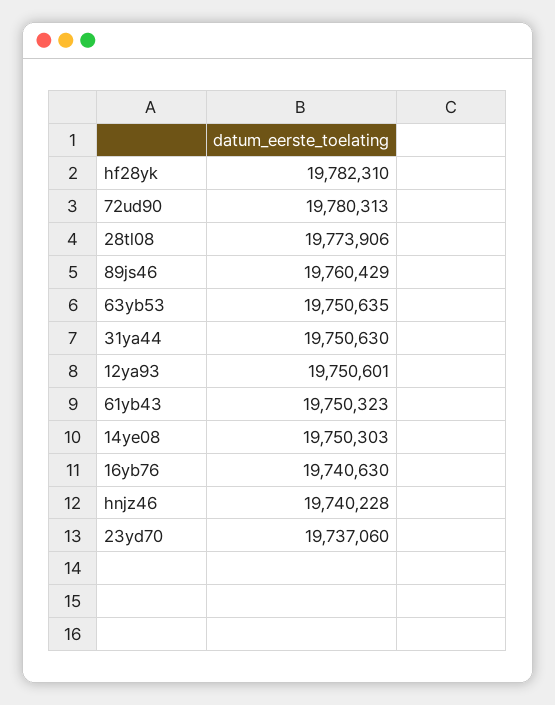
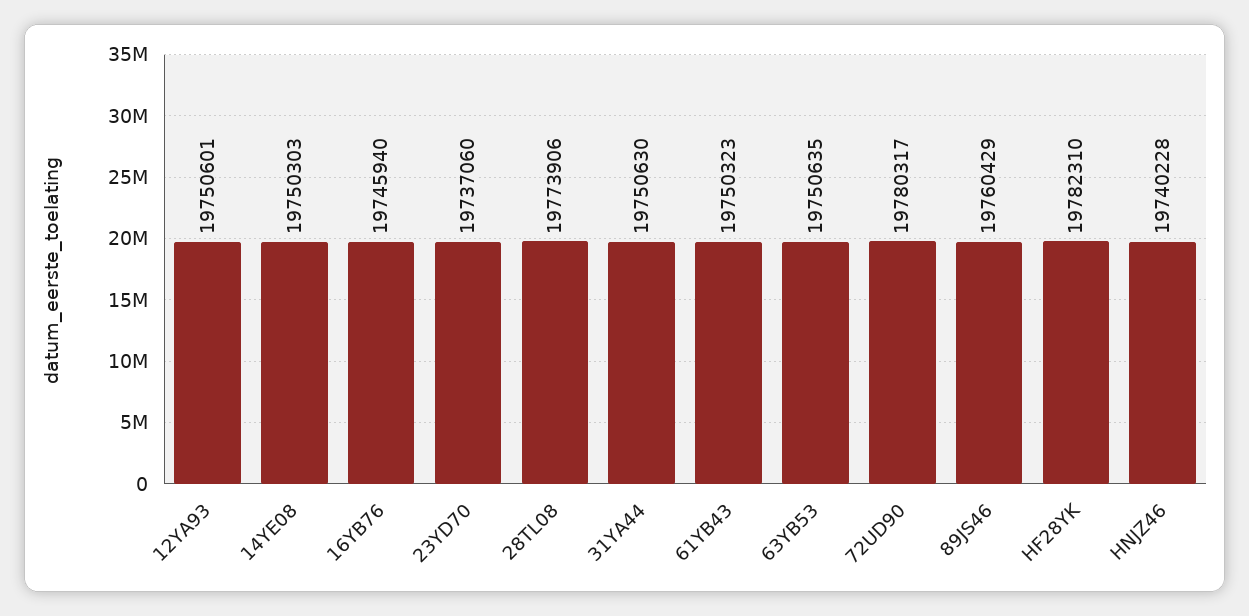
72ud90: 19780313 -> 19780317
16yb76: 19740630 -> 19745940

